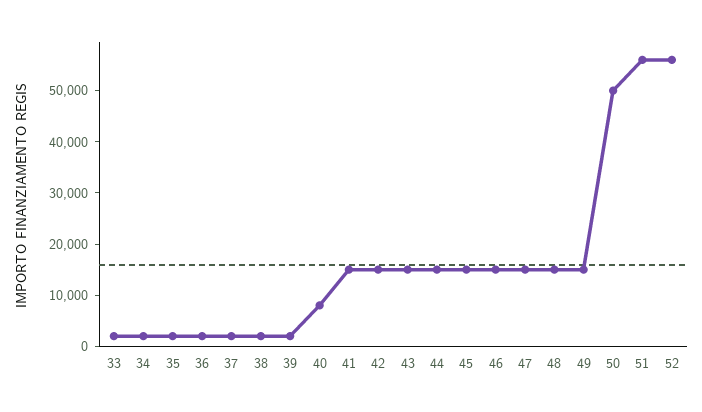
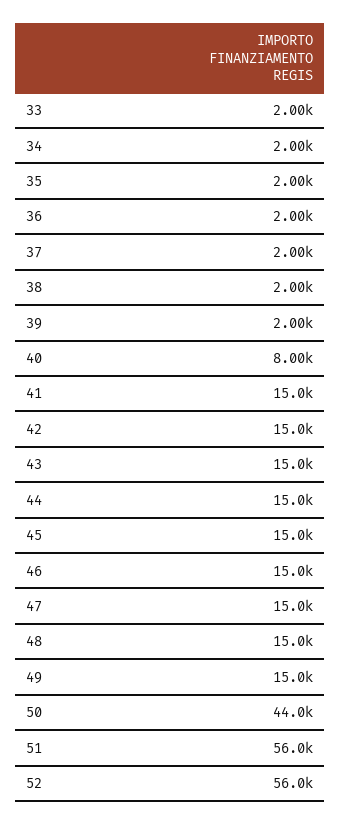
50: 50000 -> 44000

